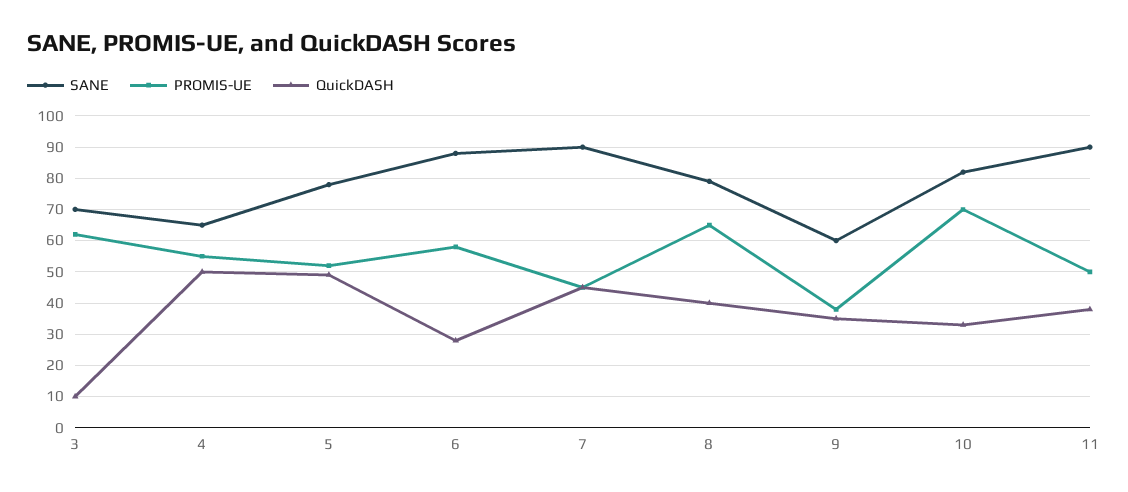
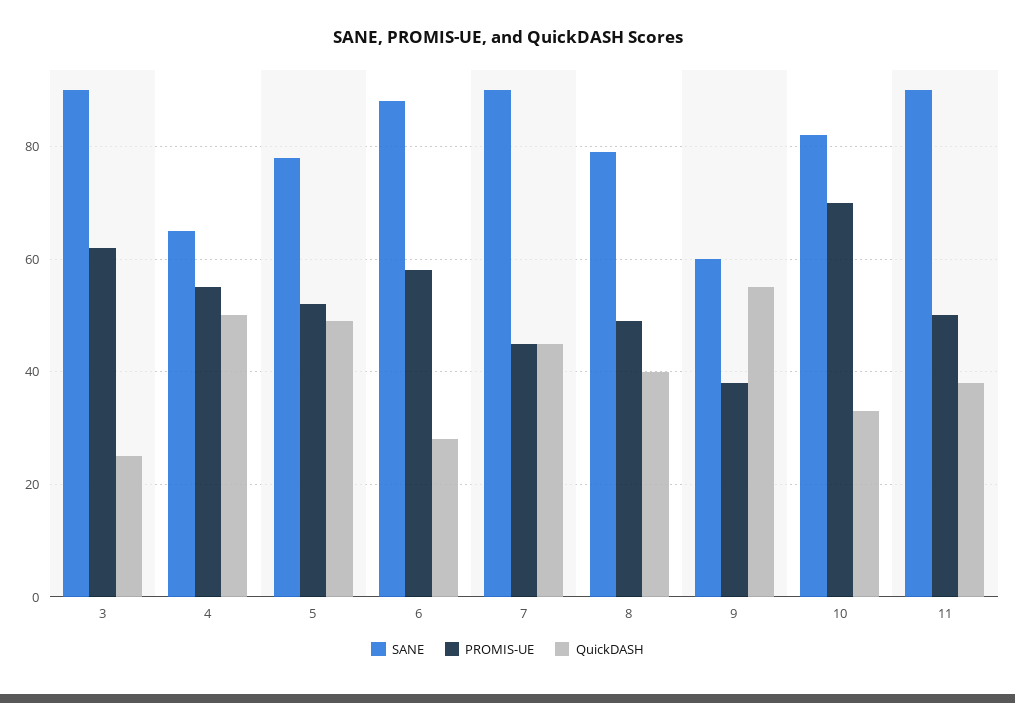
SANE, 3: 70 -> 90
QuickDASH, 3: 10 -> 25
PROMIS-UE, 8: 65 -> 50
QuickDASH, 9: 35 -> 55

